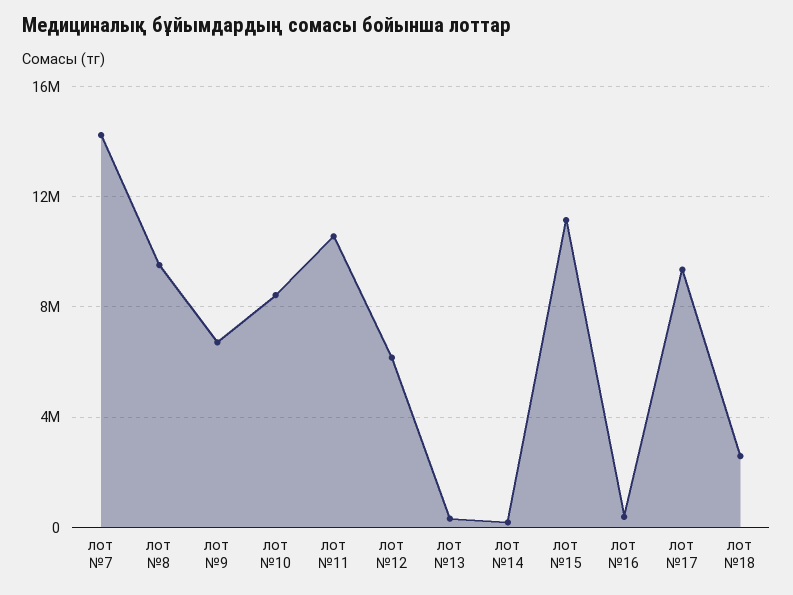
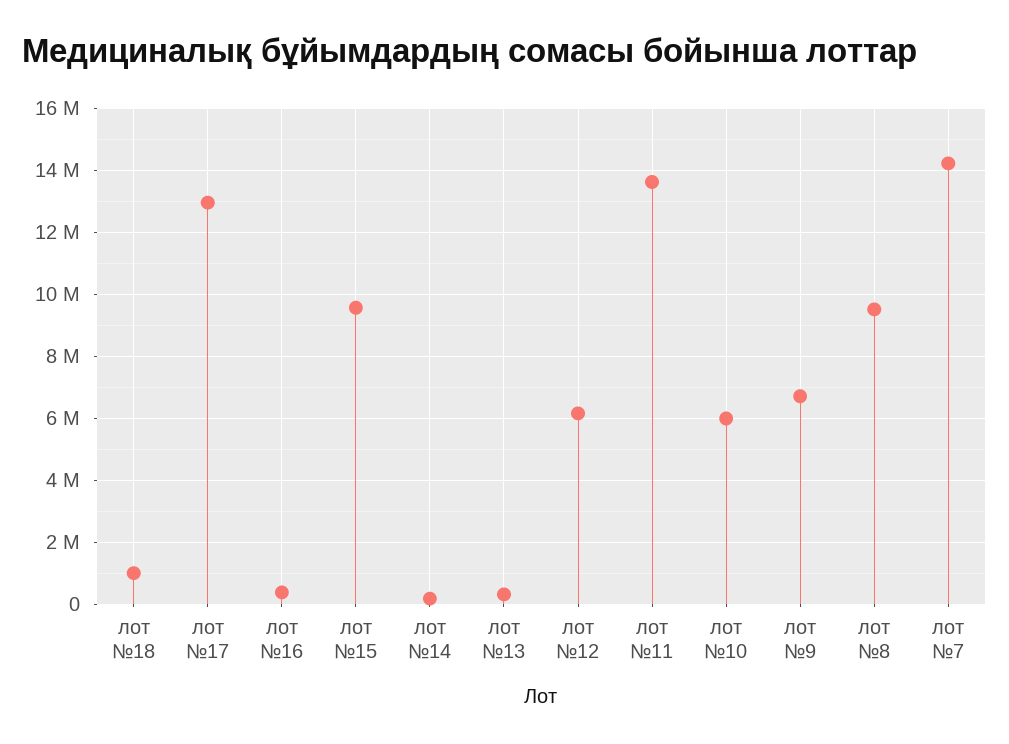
лот №10: 8500000 -> 6000000
лот №11: 10500000 -> 13600000
лот №15: 11000000 -> 9600000
лот №17: 9500000 -> 13000000
лот №18: 2500000 -> 1000000

